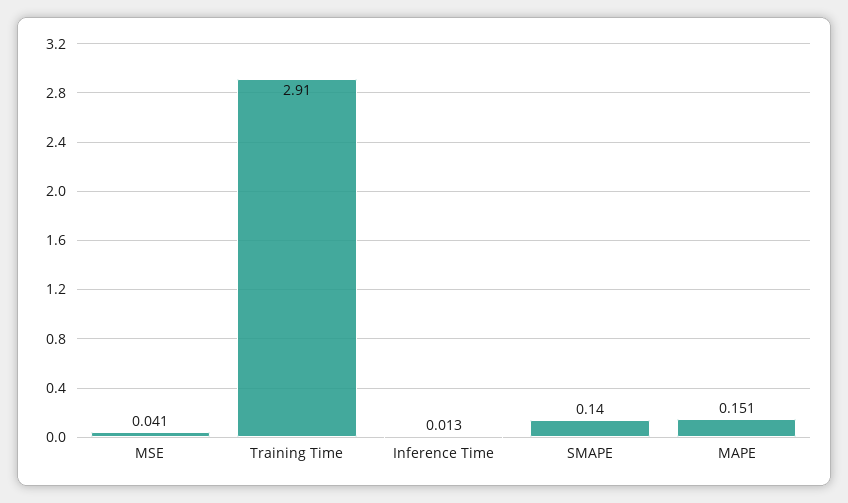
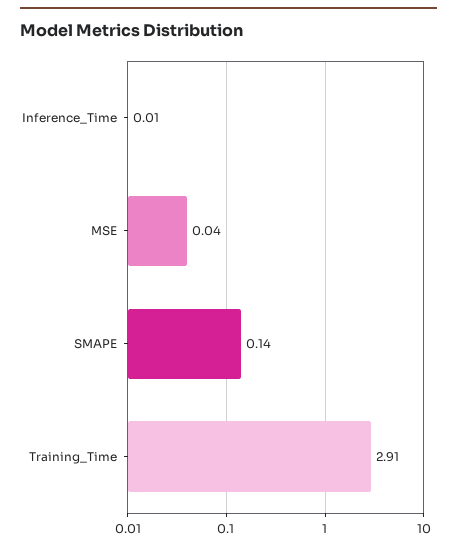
MAPE: 0.151 -> none

